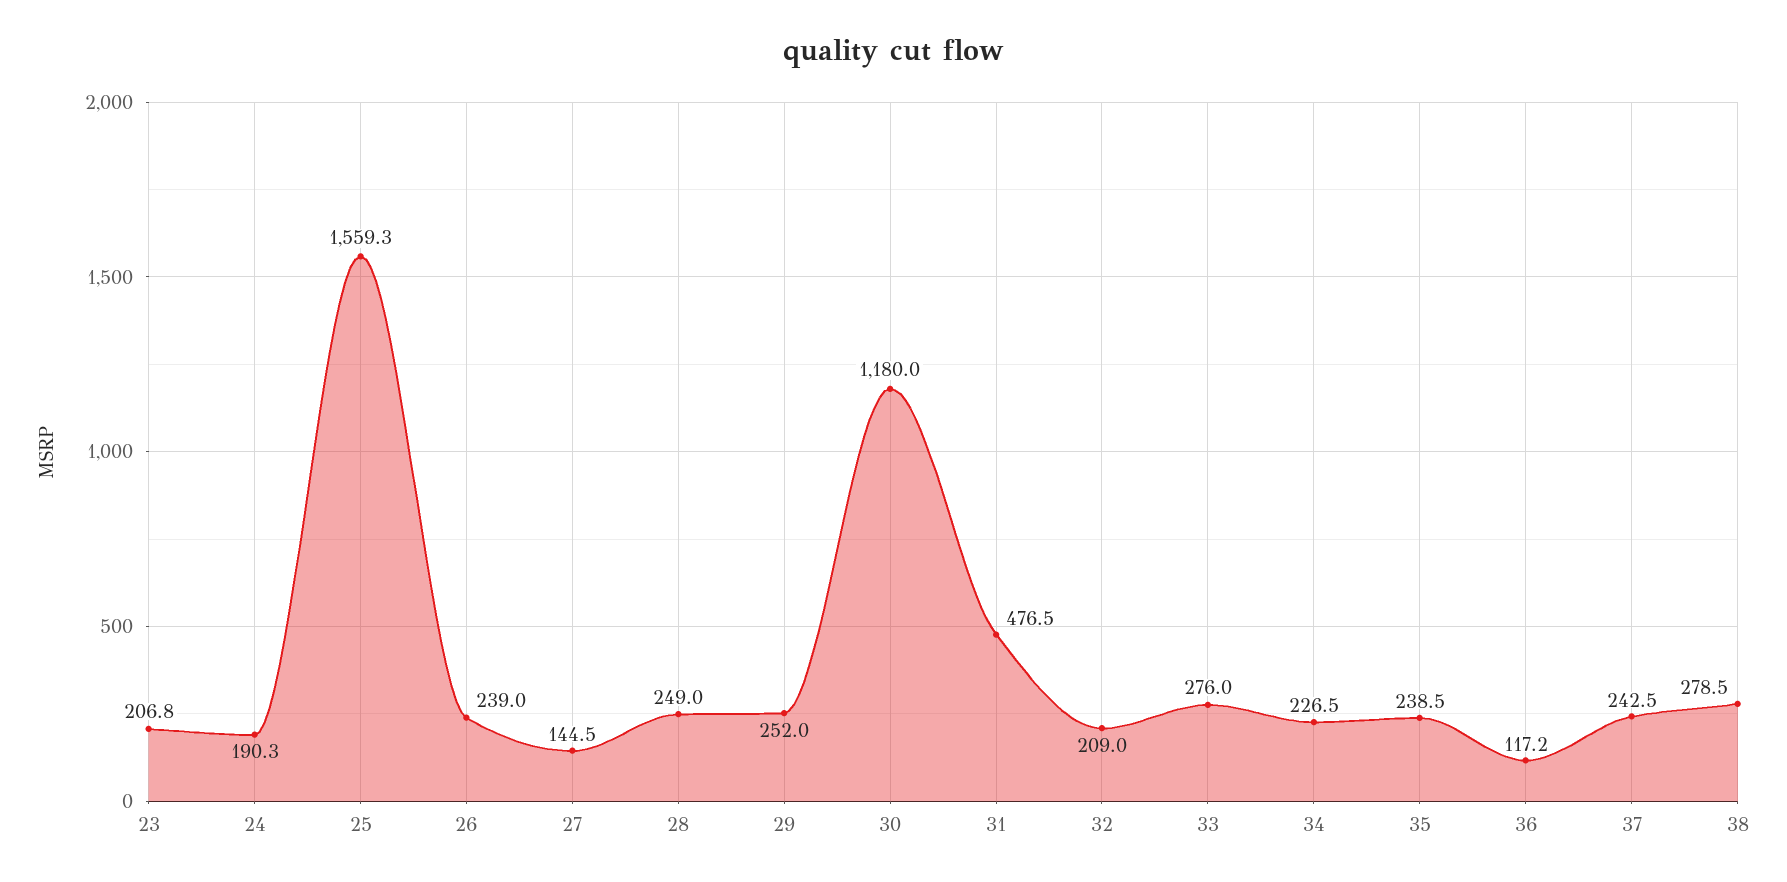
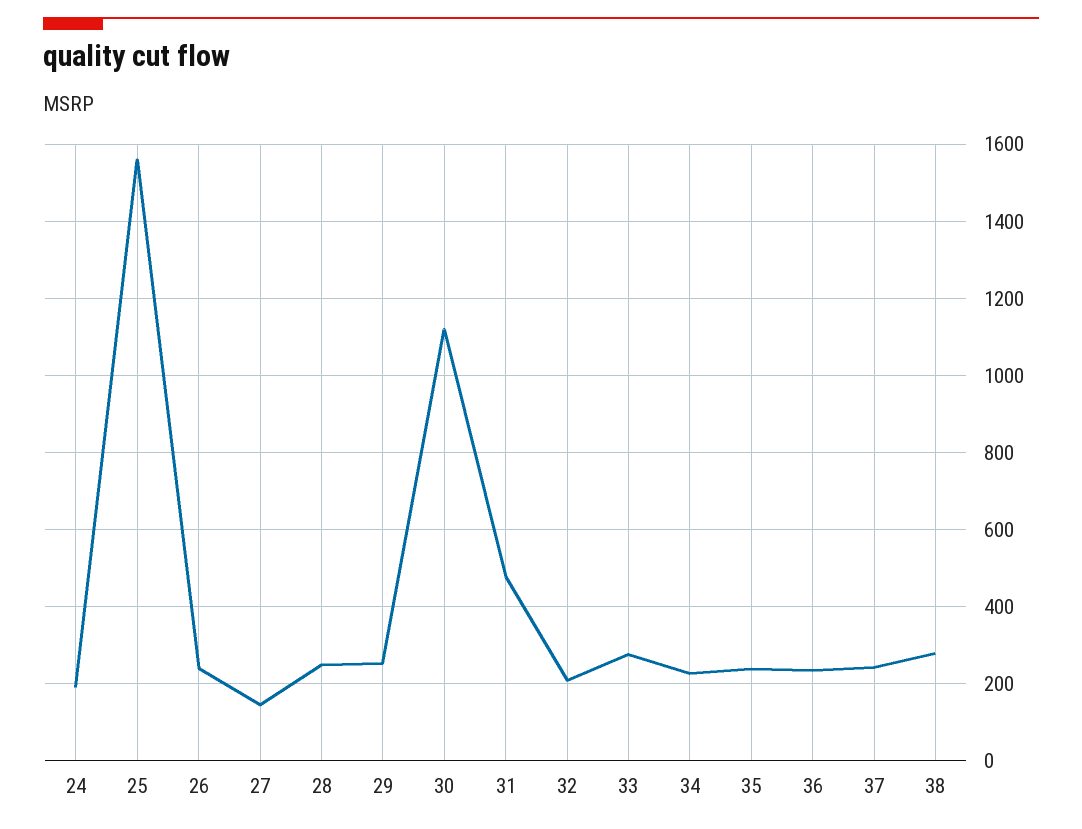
23: 206.8 -> none
30: 1180 -> 1120
36: 117.2 -> 240

